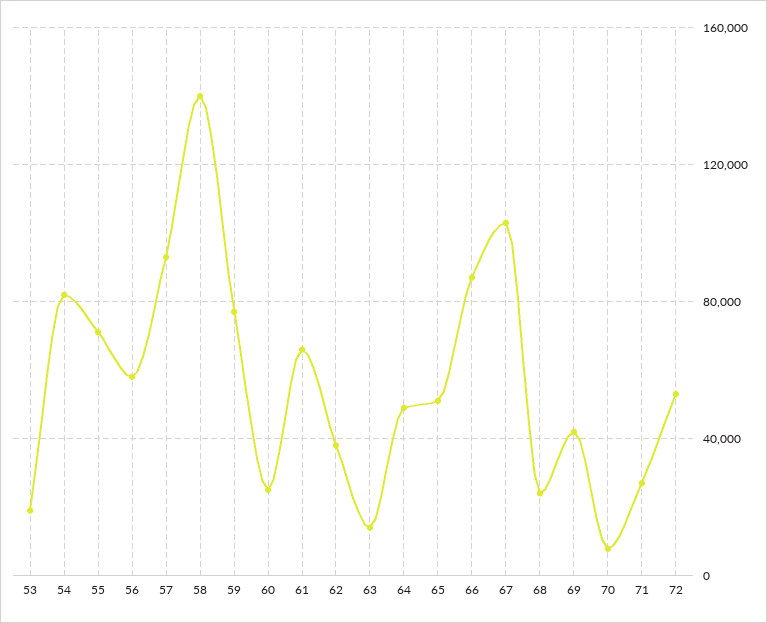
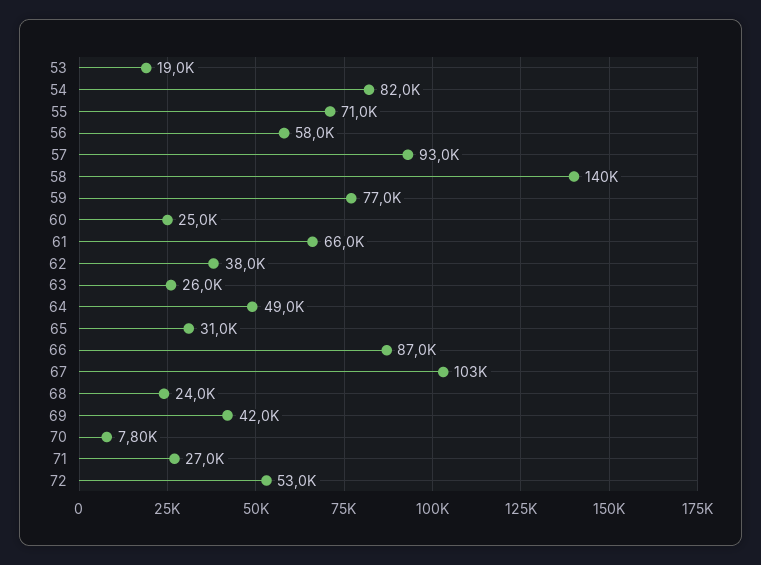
63: 15000 -> 26000
65: 50000 -> 31000

